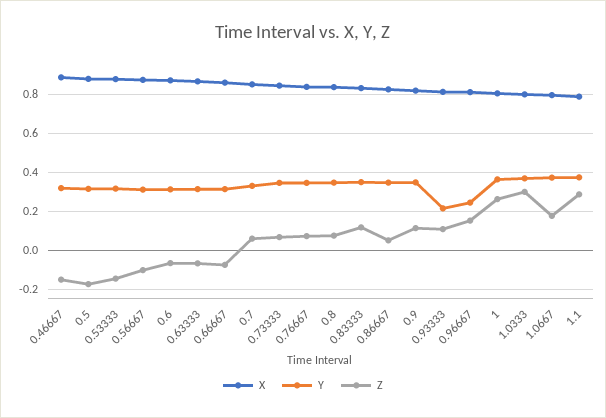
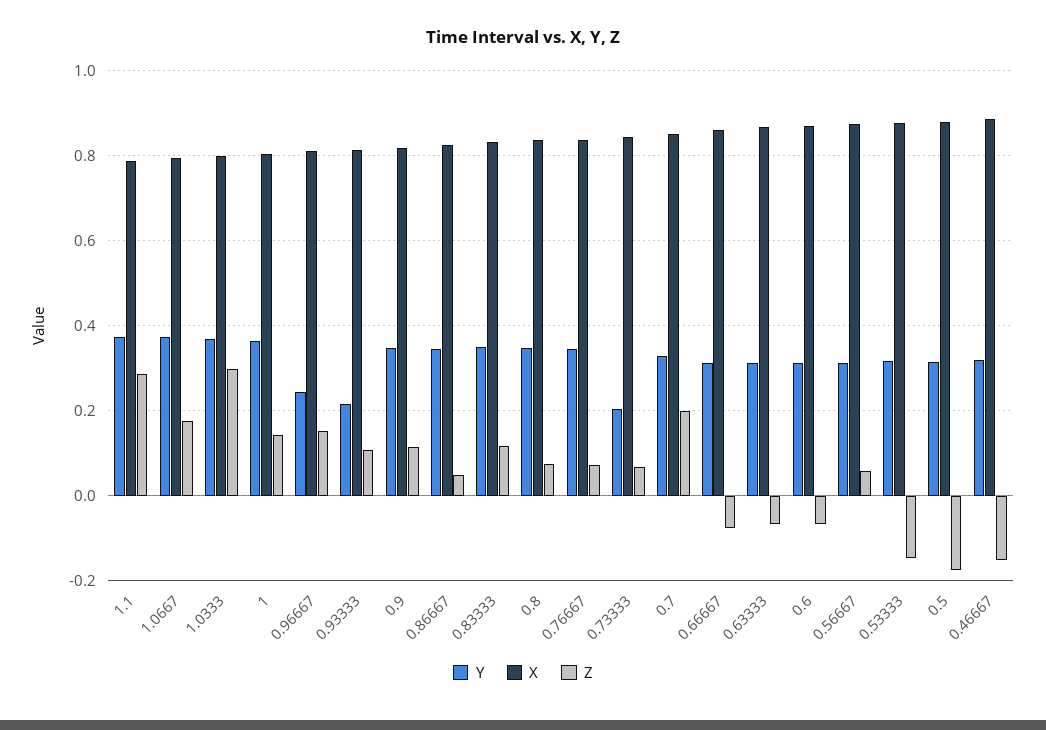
Z, 0.56667: -0.1 -> 0.06
Z, 0.7: 0.05 -> 0.2
Y, 0.73333: 0.35 -> 0.2
Z, 1: 0.25 -> 0.14

